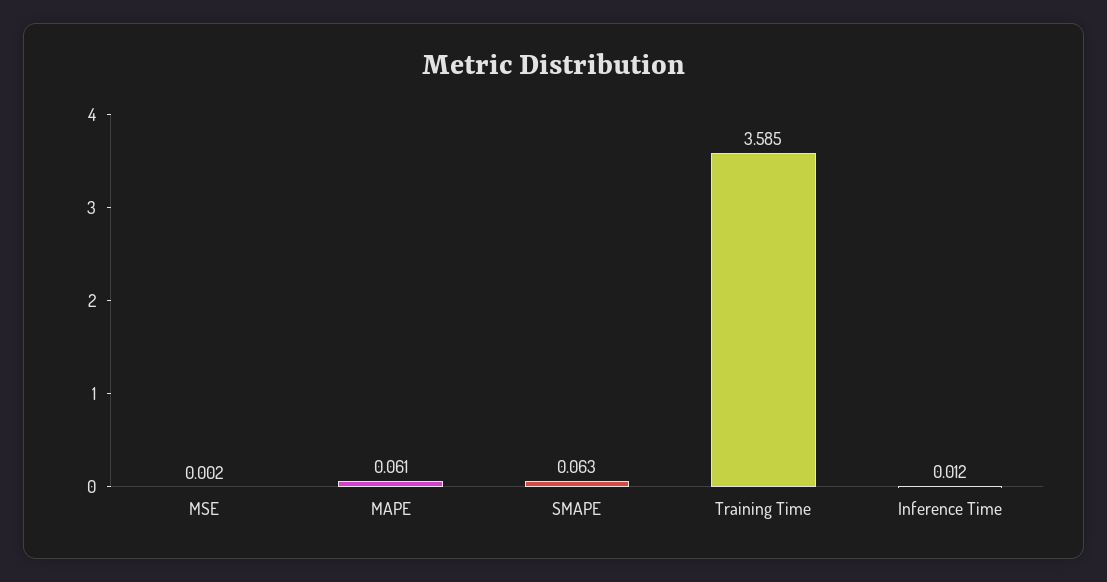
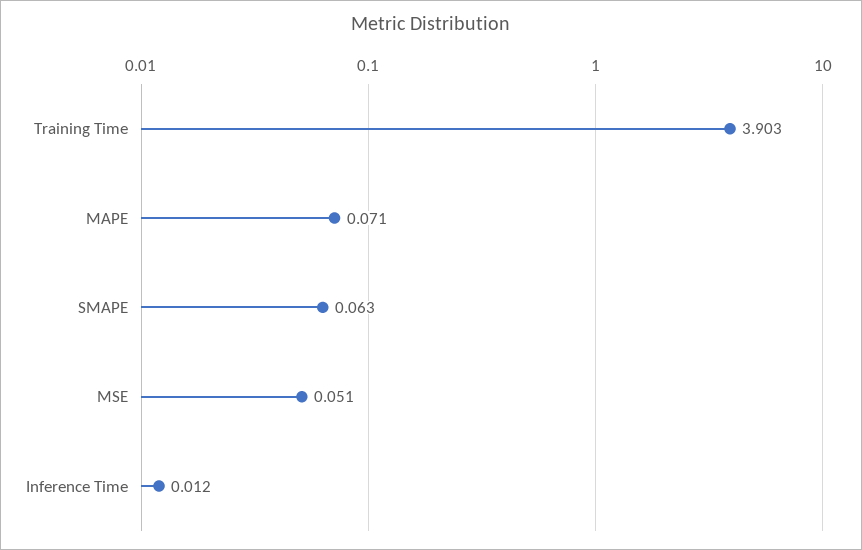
MSE: 0.002 -> 0.051
MAPE: 0.061 -> 0.071
Training Time: 3.585 -> 3.903

